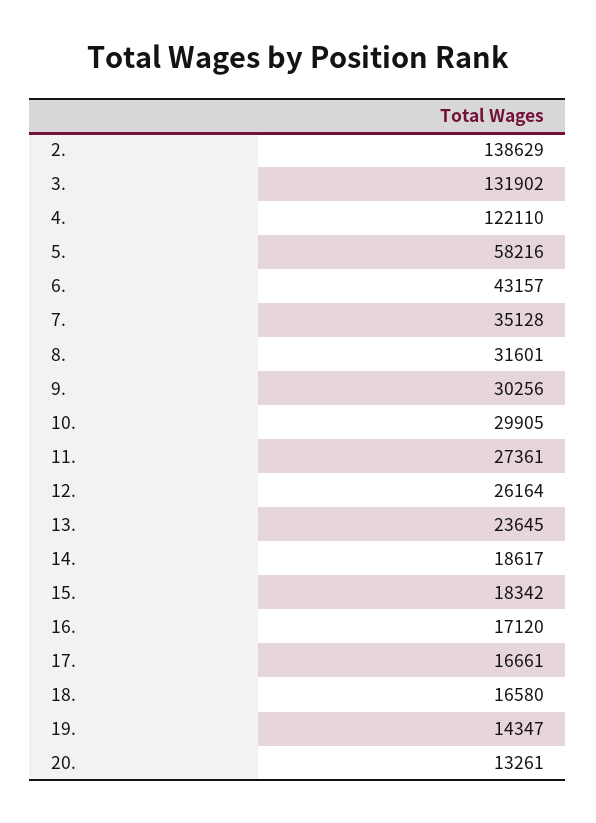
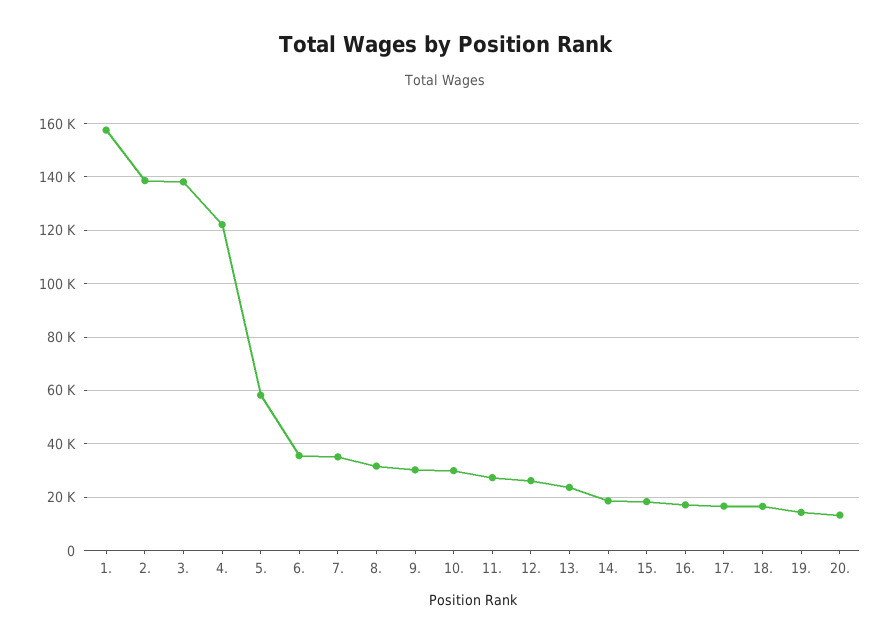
3.: 131902 -> 137500
6.: 43157 -> 35000
1.: none -> 157500

